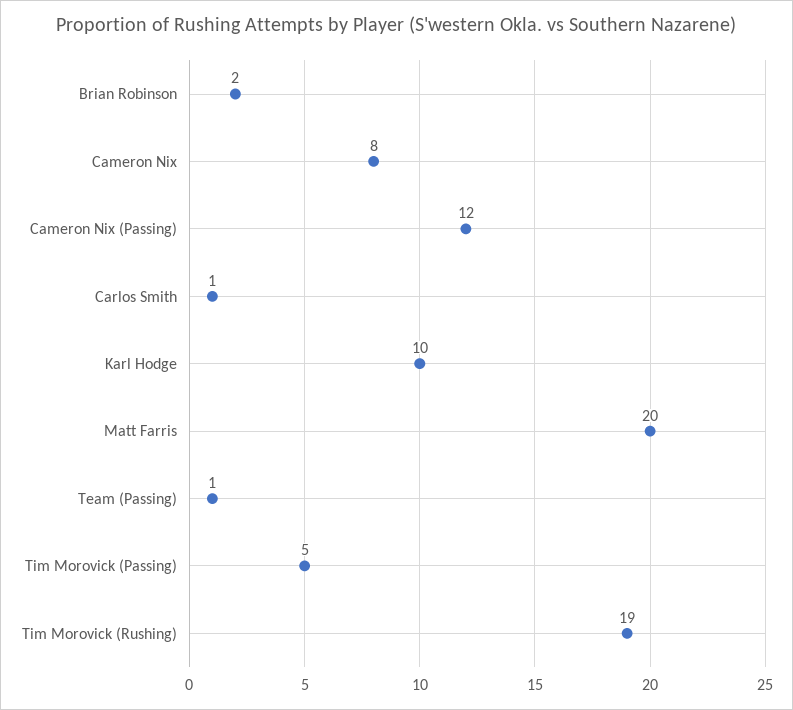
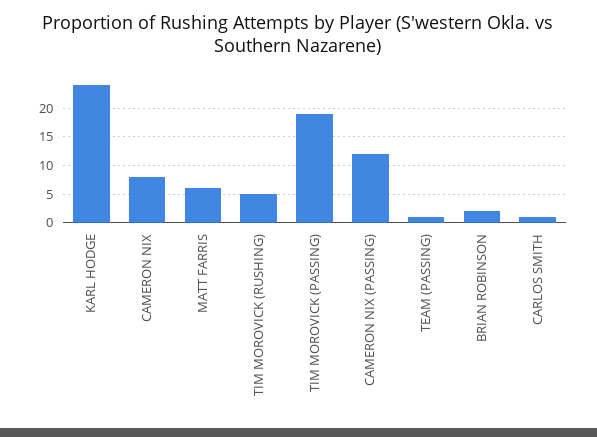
Karl Hodge: 10 -> 25
Matt Farris: 20 -> 5
Tim Morovick (Passing): 5 -> 20
Tim Morovick (Rushing): 19 -> 5

